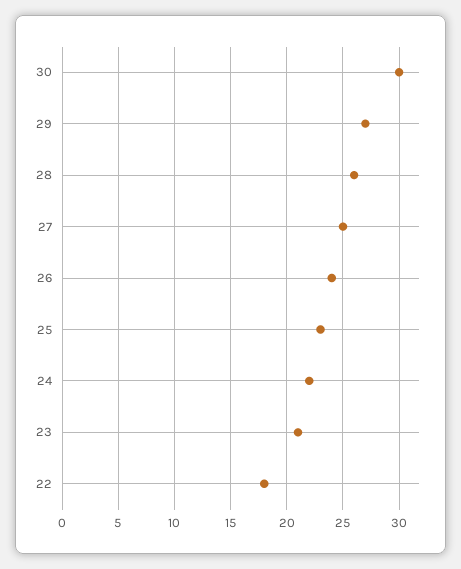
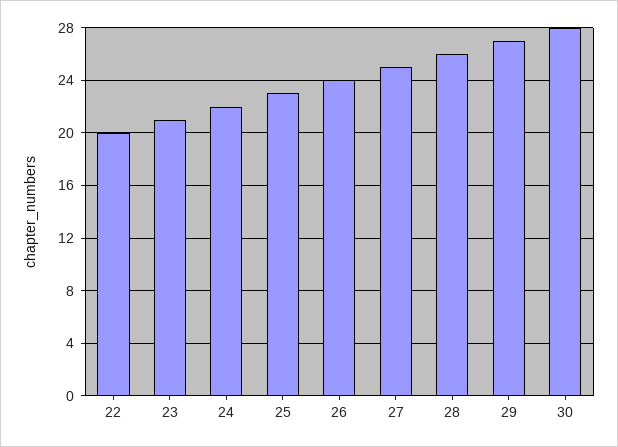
30: 30 -> 28
22: 18 -> 20

